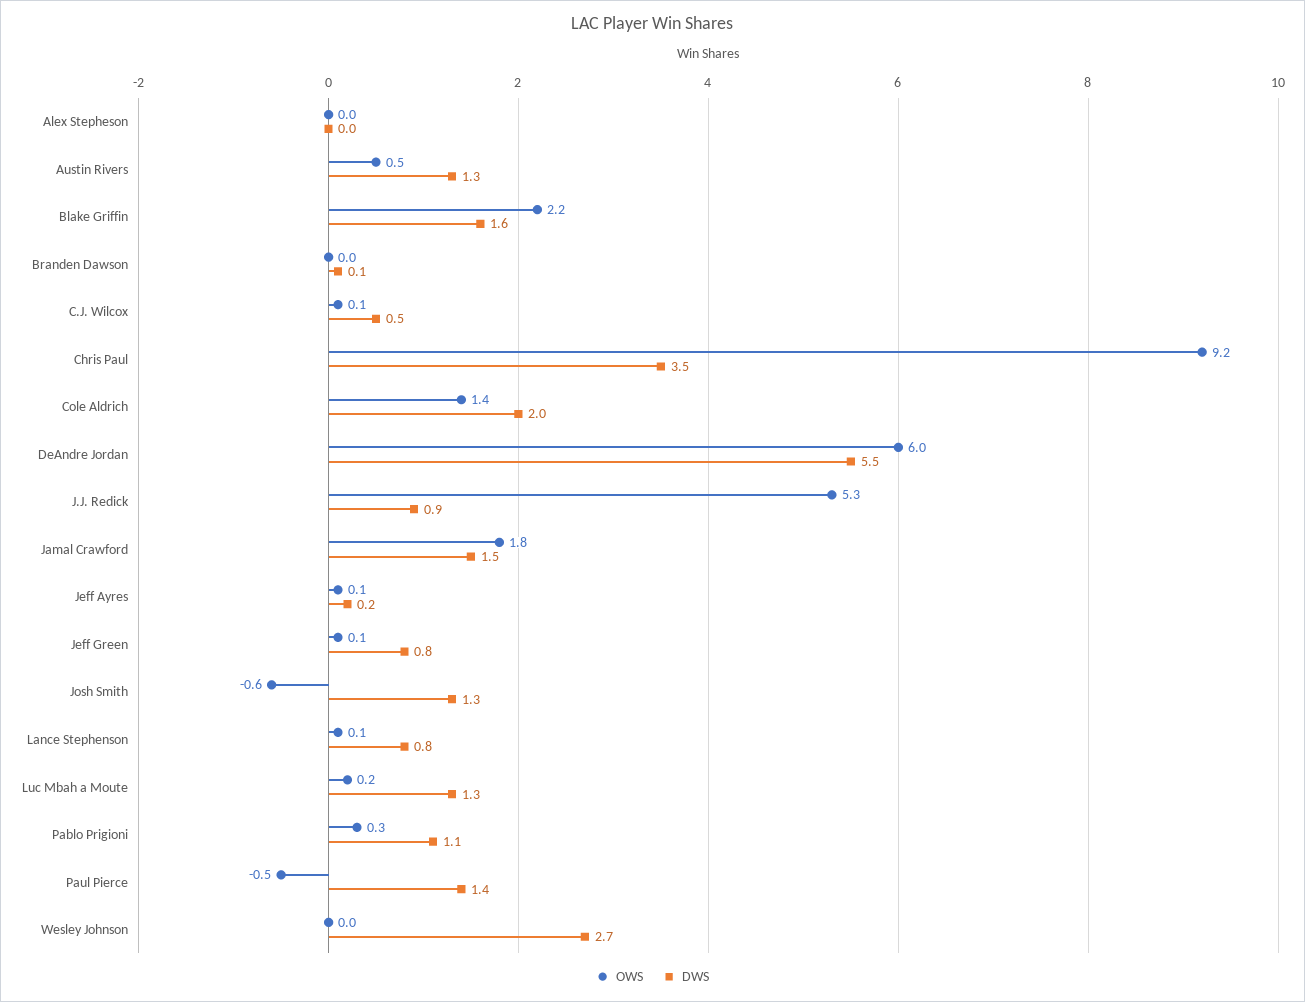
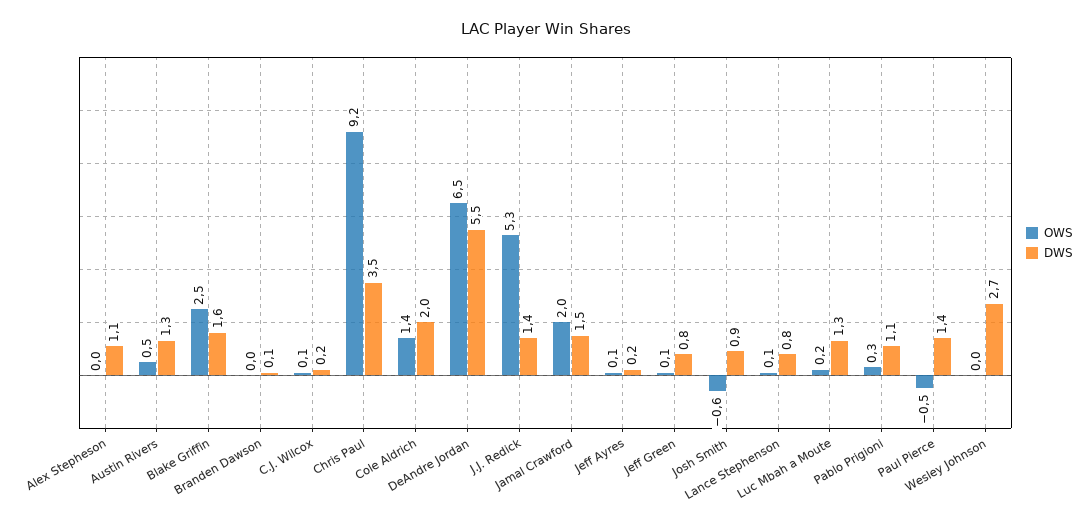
DWS, Alex Stepheson: 0 -> 1.1
OWS, Blake Griffin: 2.2 -> 2.5
DWS, C.J. Wilcox: 0.5 -> 0.2
OWS, DeAndre Jordan: 6 -> 6.5
DWS, J.J. Redick: 0.9 -> 1.4
OWS, Jamal Crawford: 1.8 -> 2
DWS, Josh Smith: 1.3 -> 0.9

